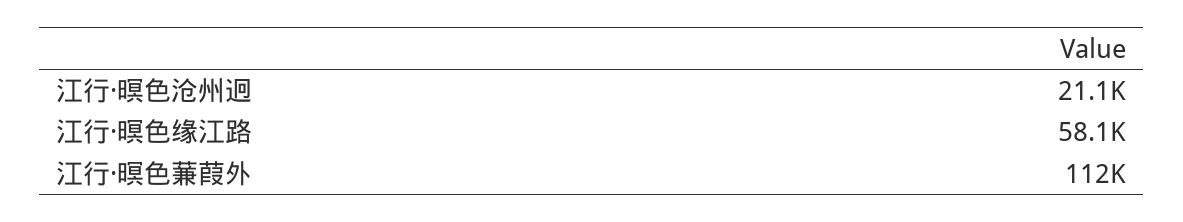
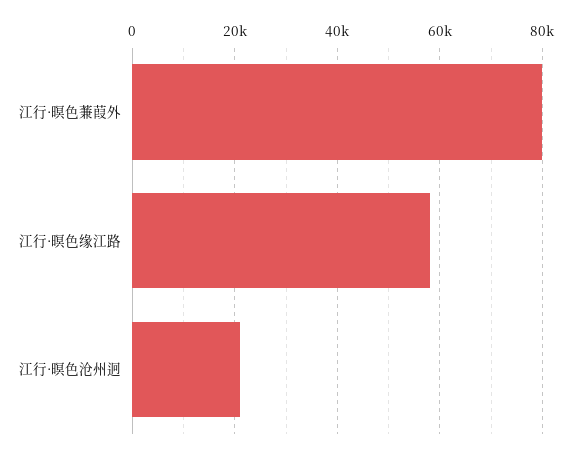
江行·暝色蒹葭外: 112000 -> 80000

